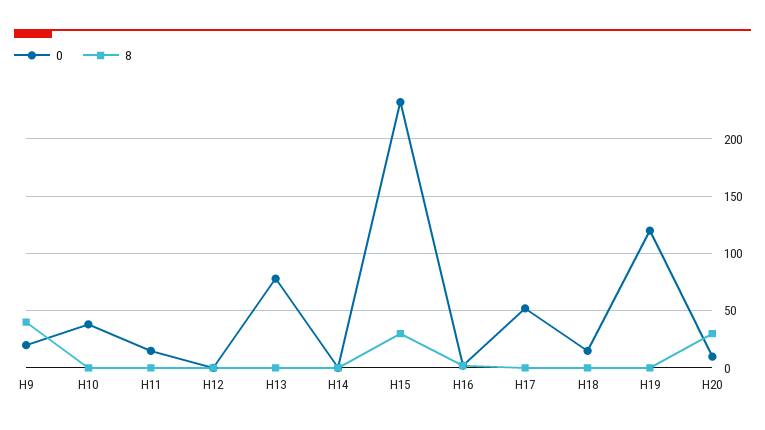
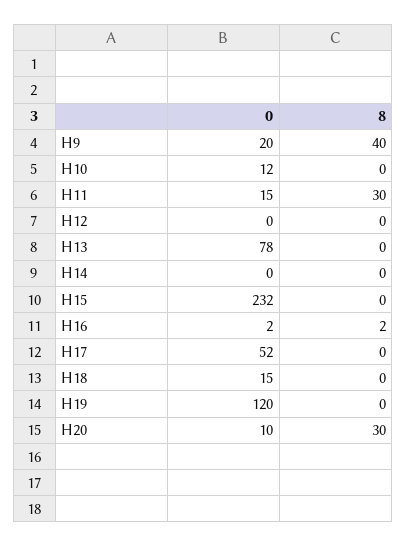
0, H10: 40 -> 12
8, H11: 0 -> 30
8, H15: 30 -> 0

